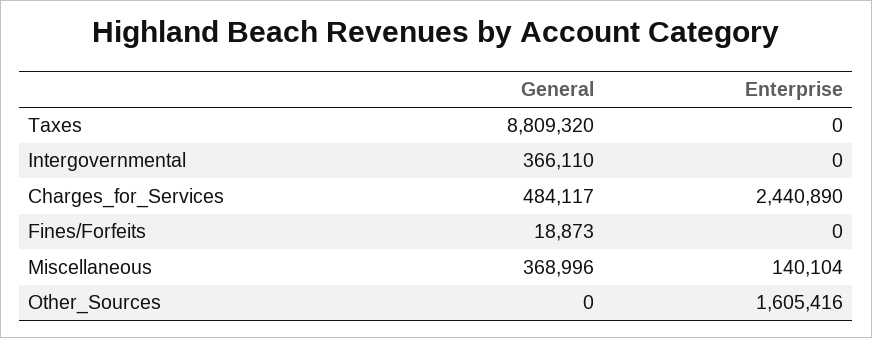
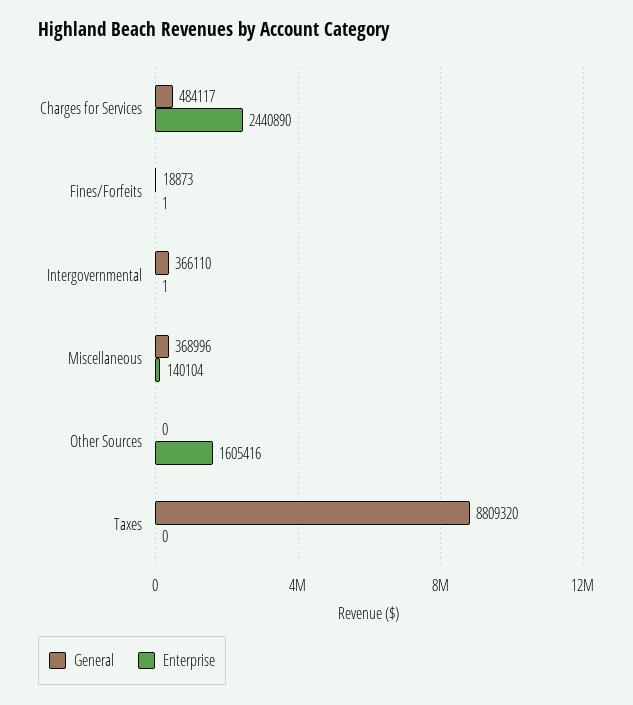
Enterprise, Intergovernmental: 0 -> 1
Enterprise, Fines/Forfeits: 0 -> 1

